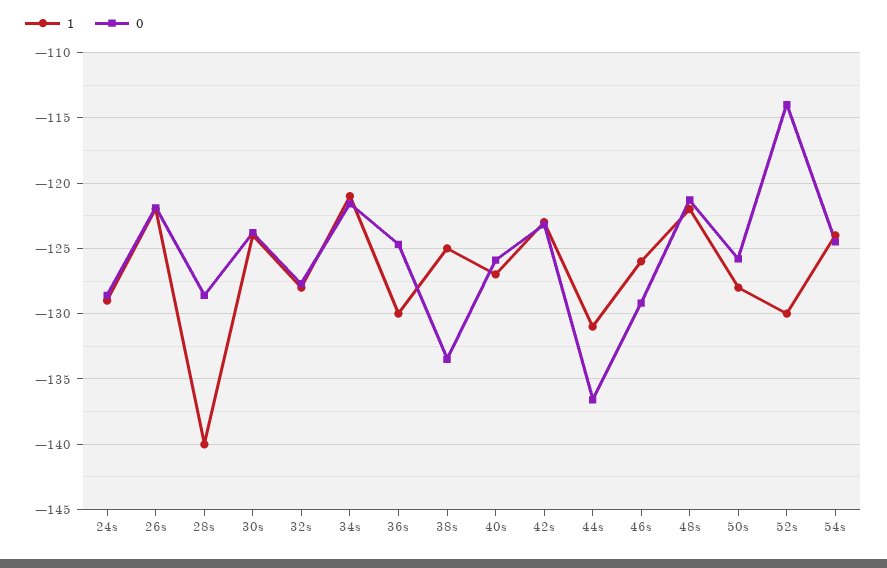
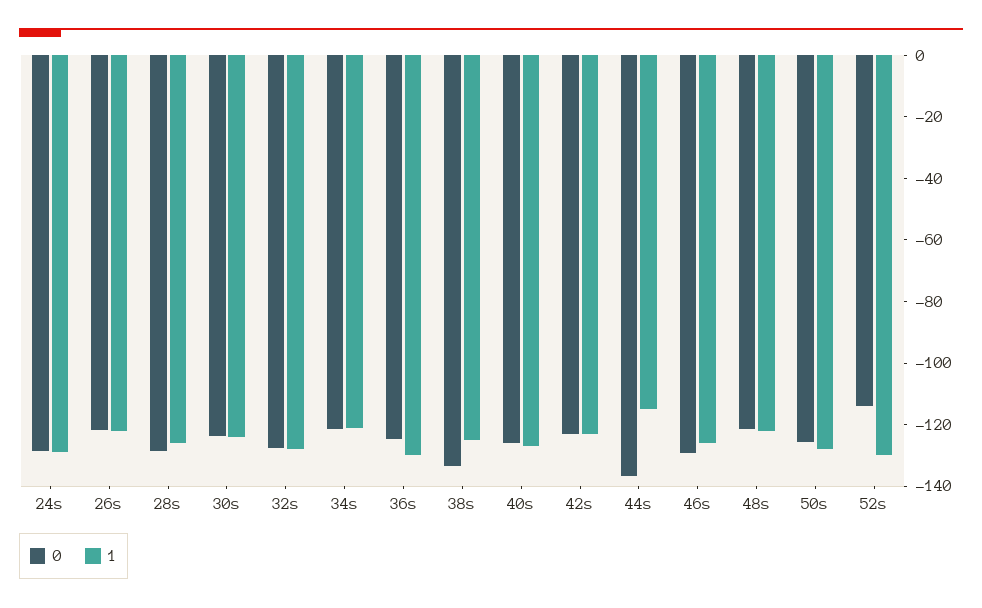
1, 28s: -140 -> -125
1, 44s: -131 -> -115
1, 54s: -124 -> none
0, 54s: -124.5 -> none

